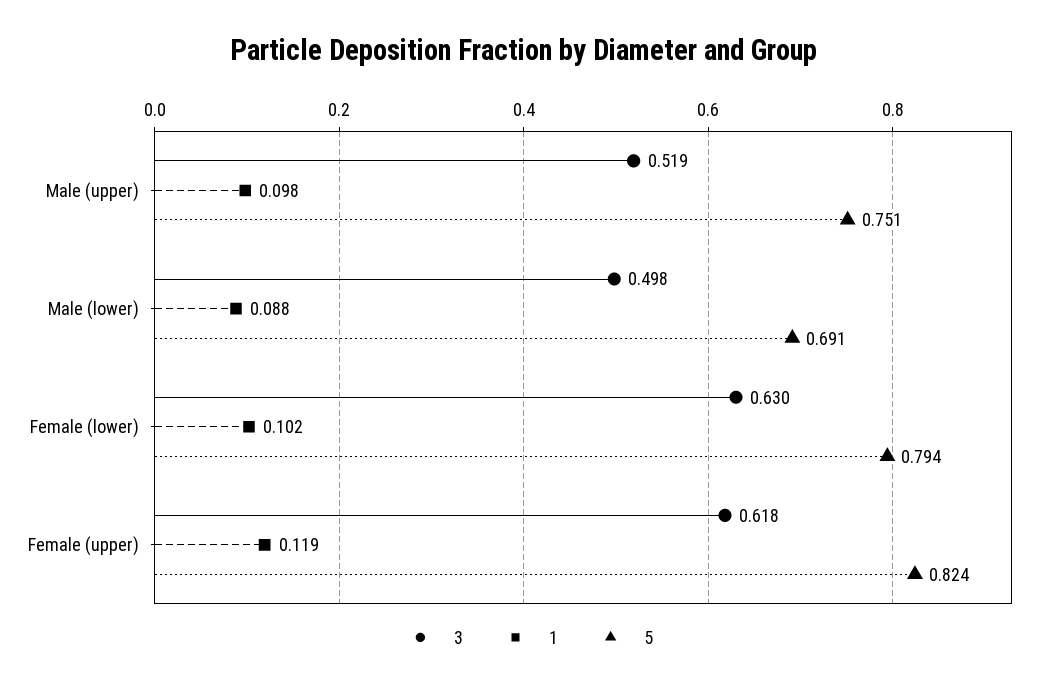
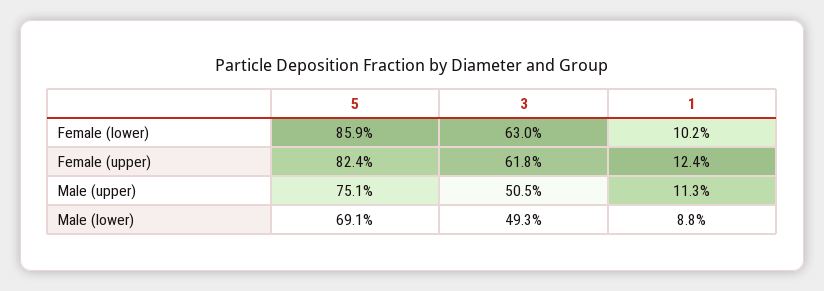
3, Male (upper): 0.519 -> 0.505
1, Male (upper): 0.098 -> 0.113
3, Male (lower): 0.498 -> 0.493
5, Female (lower): 0.794 -> 0.859
1, Female (upper): 0.119 -> 0.124

